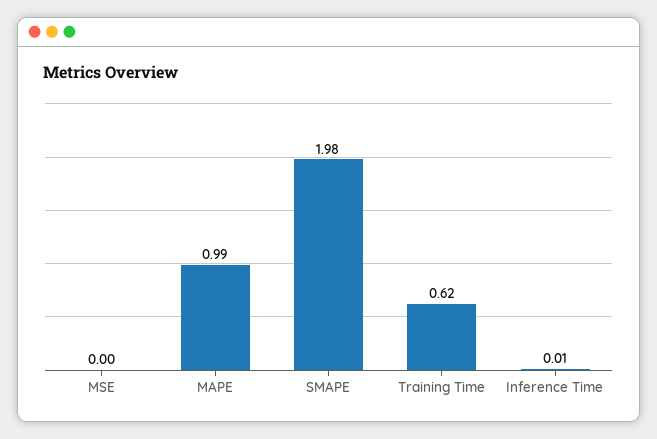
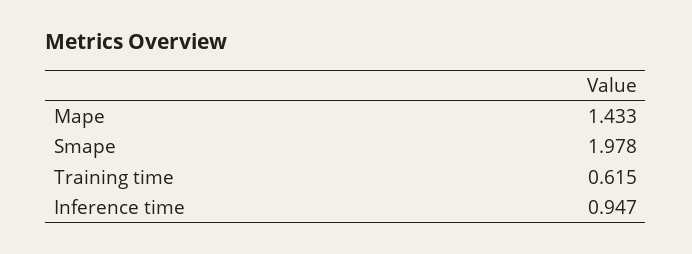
MSE: 0 -> none
MAPE: 0.99 -> 1.433
Inference Time: 0.01 -> 0.947

